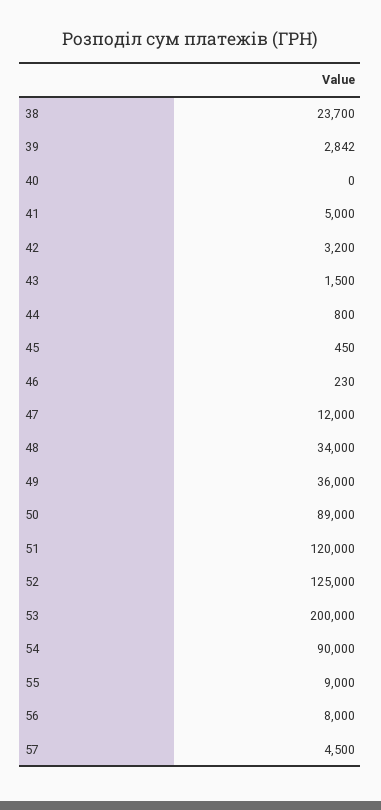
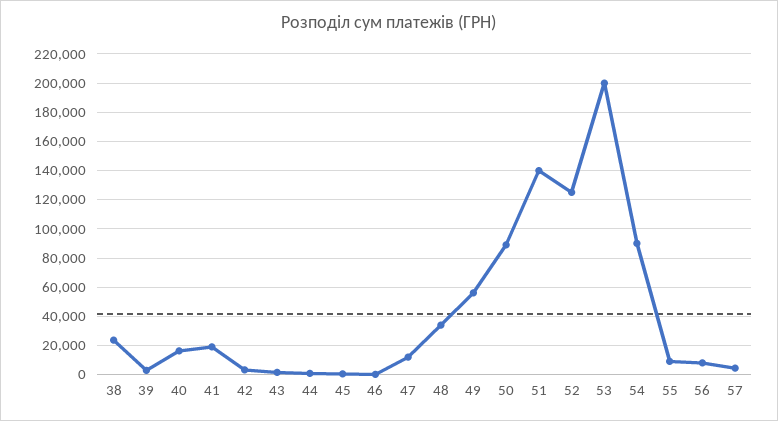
40: 0 -> 15000
41: 5000 -> 20000
49: 36000 -> 55000
51: 120000 -> 140000

